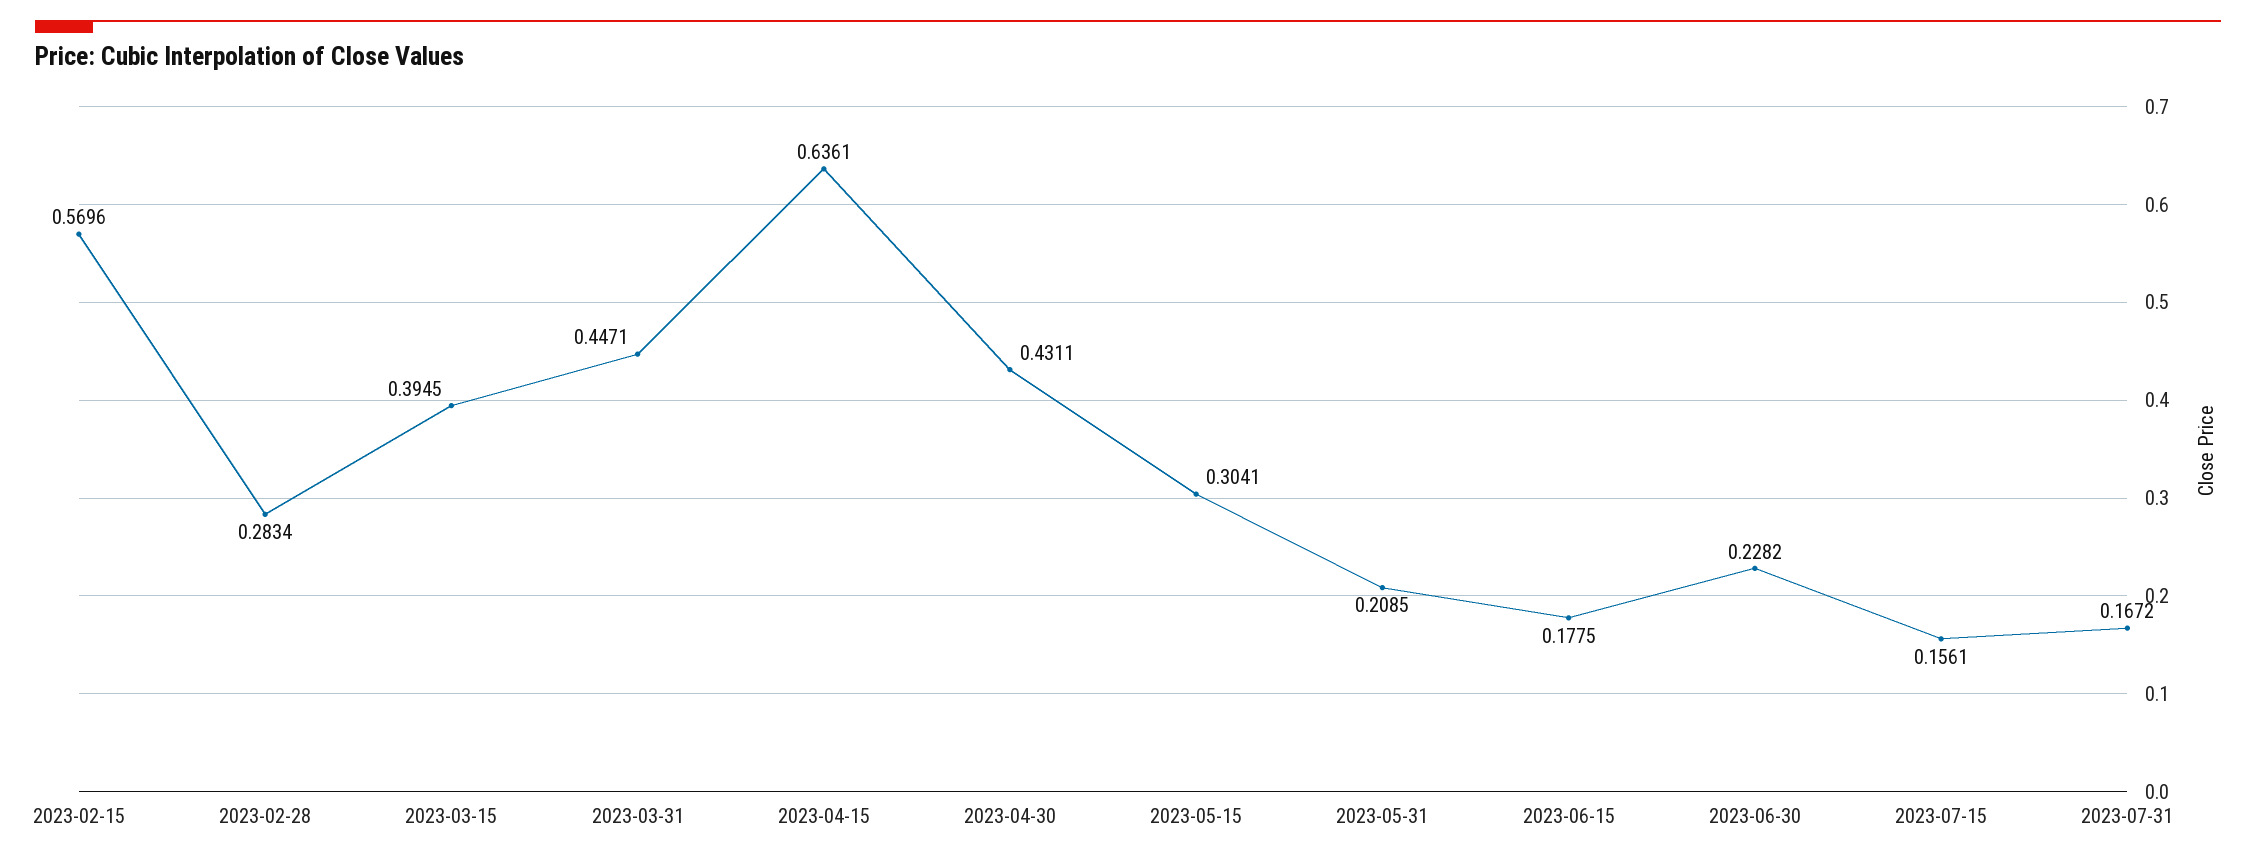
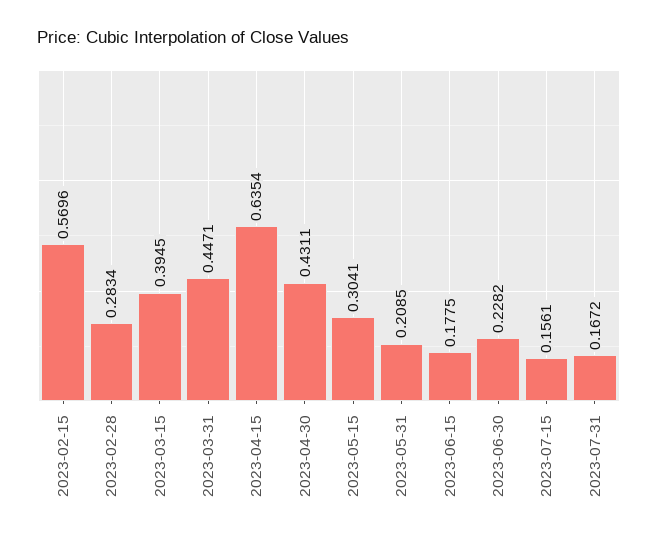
2023-04-15: 0.6361 -> 0.6354

